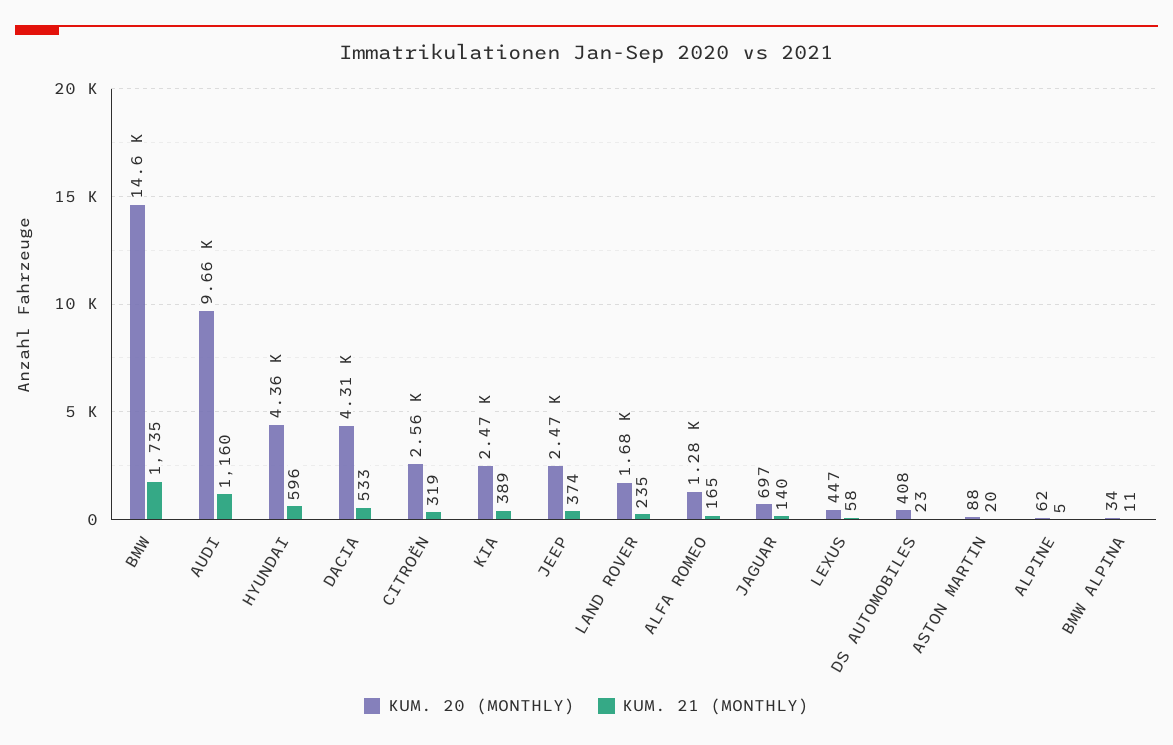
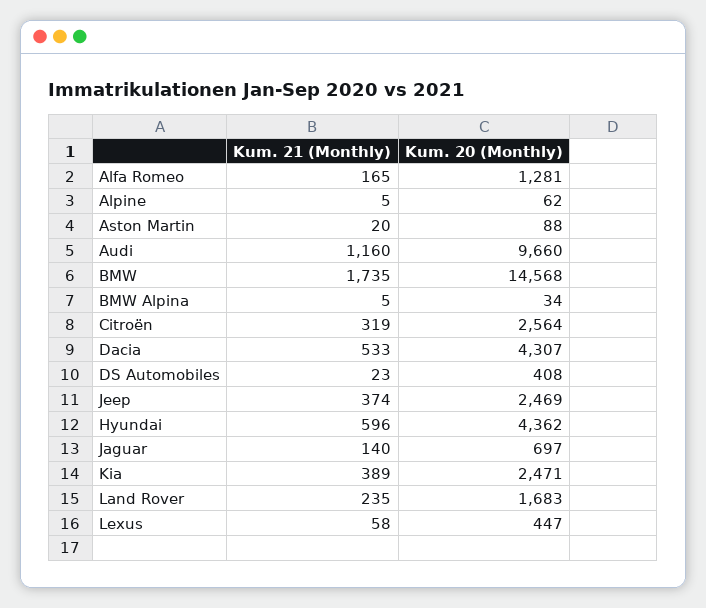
KUM. 21 (MONTHLY), BMW ALPINA: 11 -> 5

